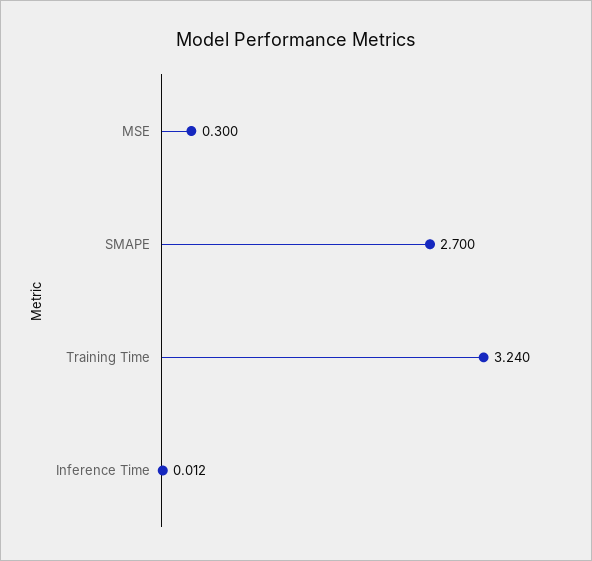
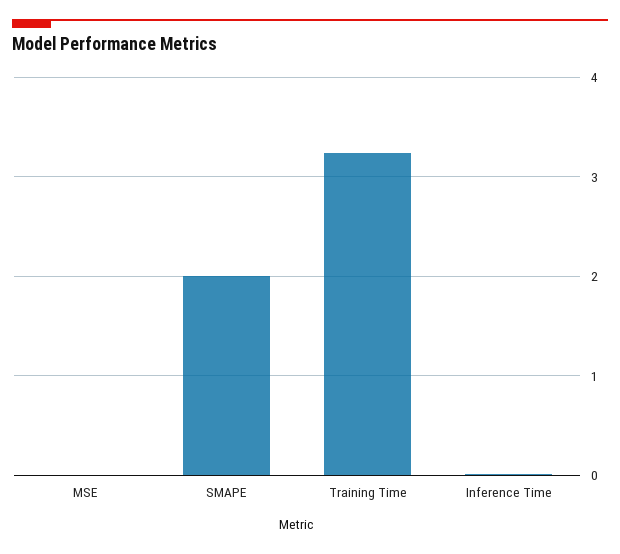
MSE: 0.3 -> 0
SMAPE: 2.7 -> 2

